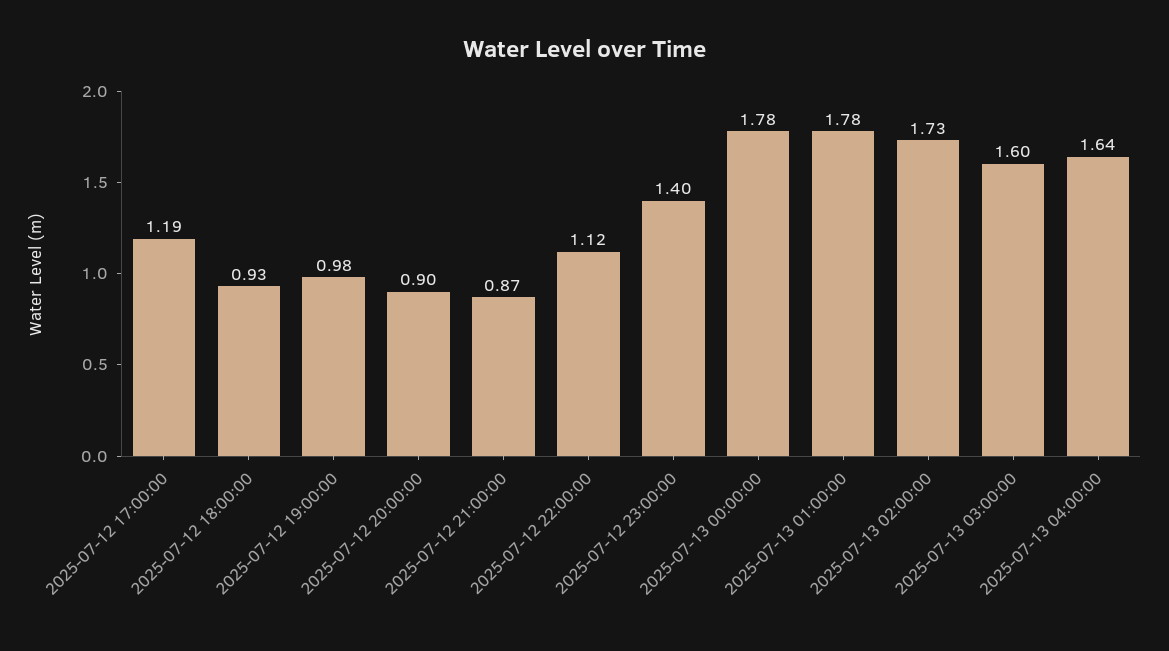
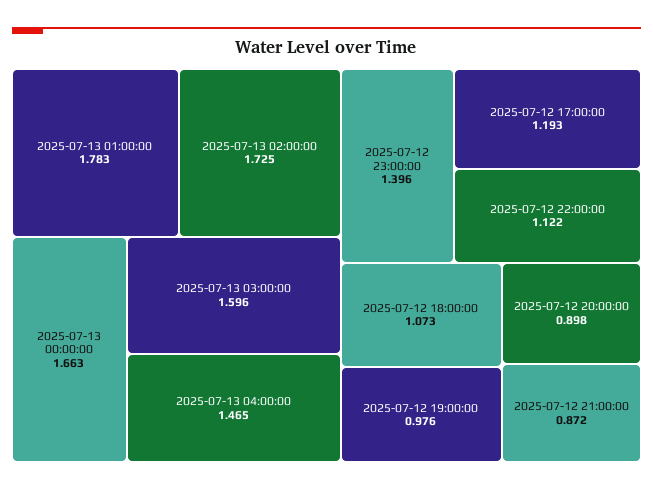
2025-07-12 18:00:00: 0.93 -> 1.073
2025-07-13 00:00:00: 1.78 -> 1.663
2025-07-13 04:00:00: 1.64 -> 1.465

